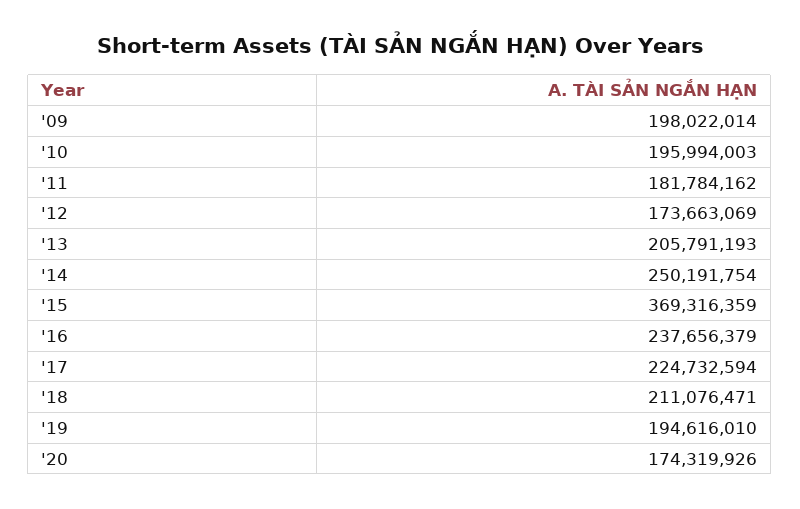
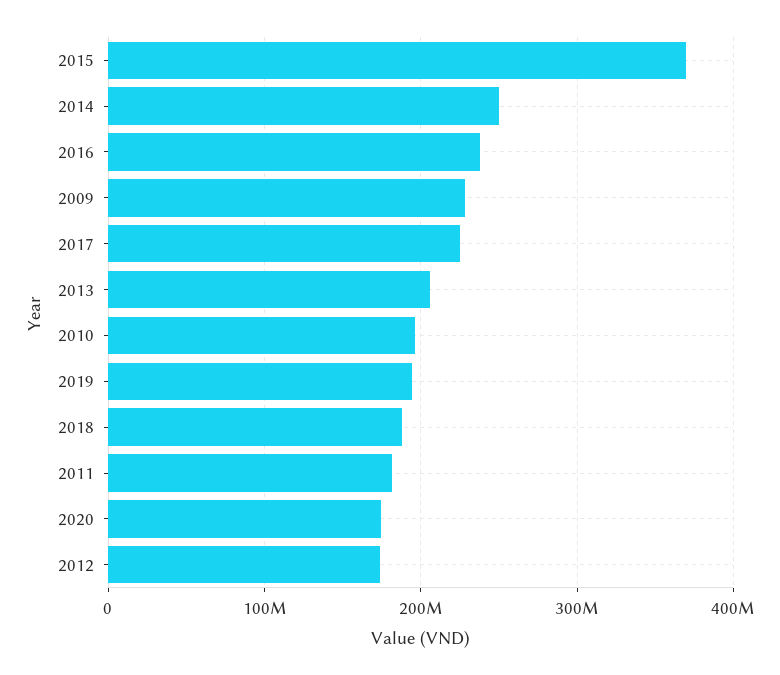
'09: 198022014 -> 230000000
'18: 211076471 -> 190000000

